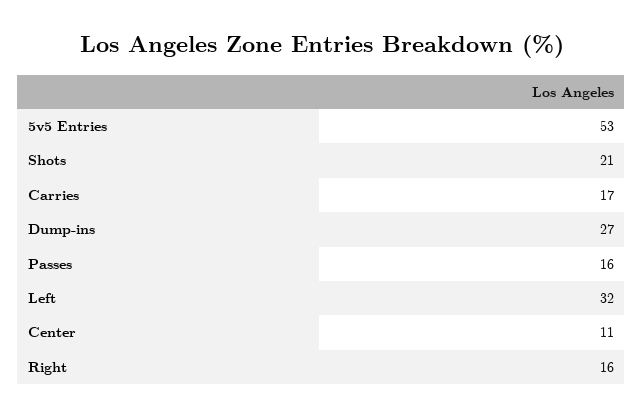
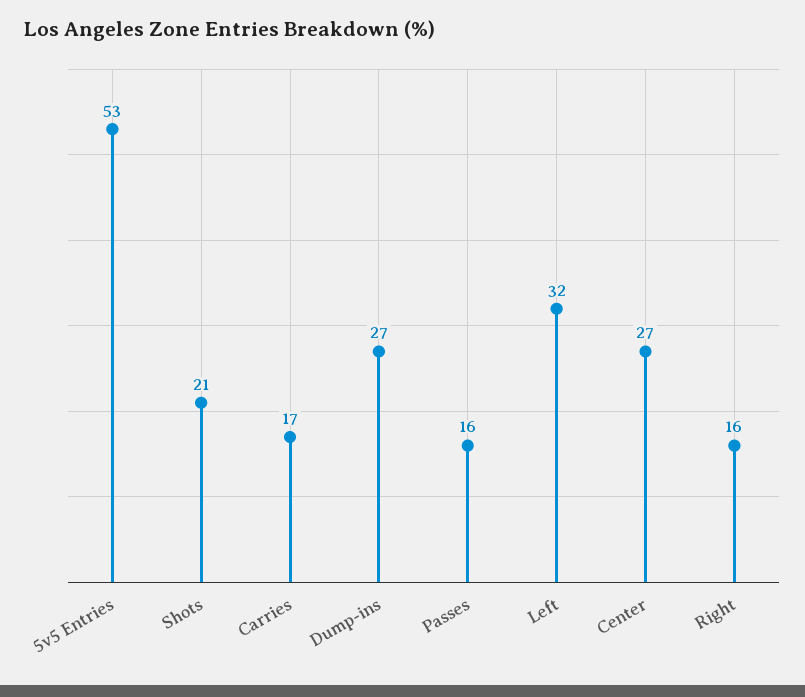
Center: 11 -> 27

